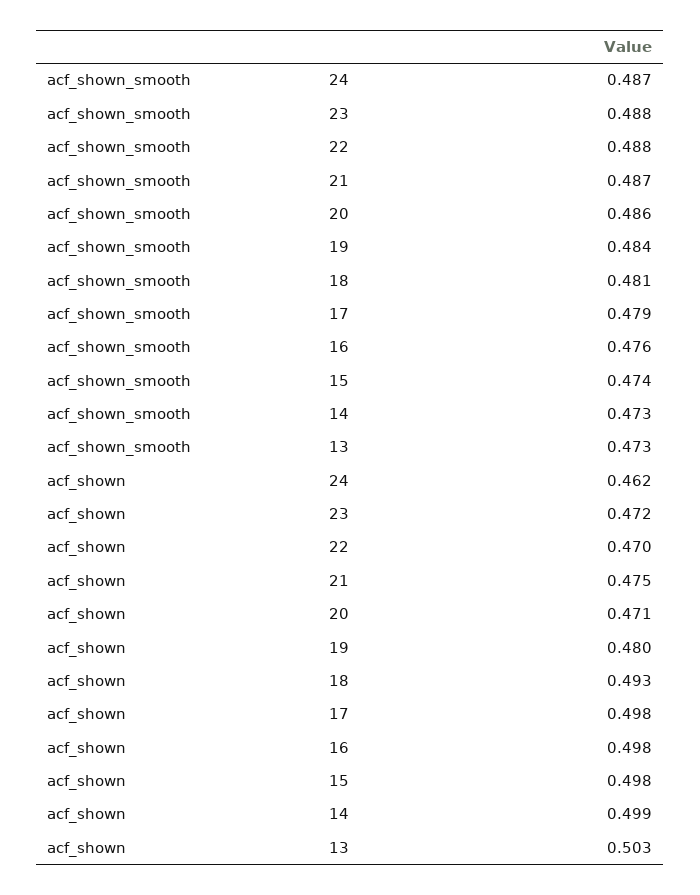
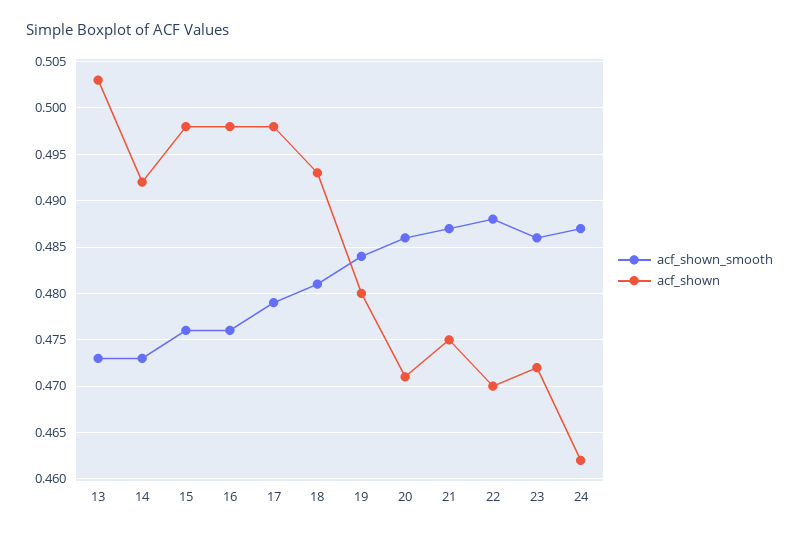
acf_shown_smooth, 23: 0.488 -> 0.486
acf_shown_smooth, 15: 0.474 -> 0.476
acf_shown, 14: 0.499 -> 0.492

